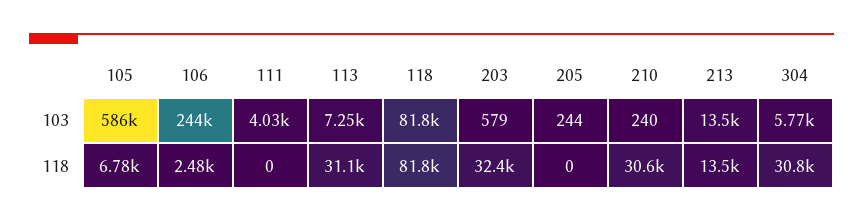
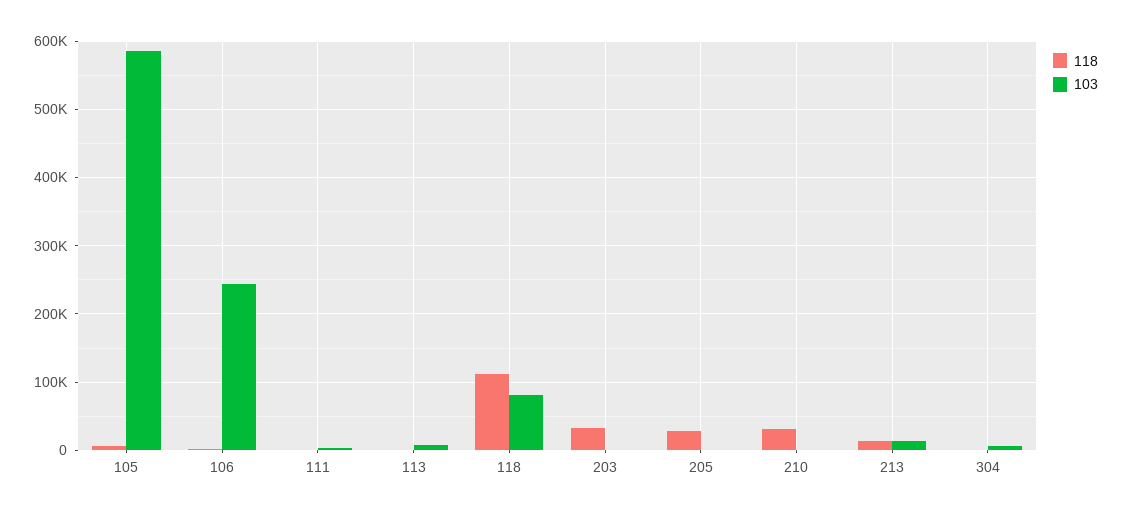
118, 113: 31100 -> 0
118, 118: 81800 -> 110000
118, 205: 0 -> 30000
118, 304: 30800 -> 0

